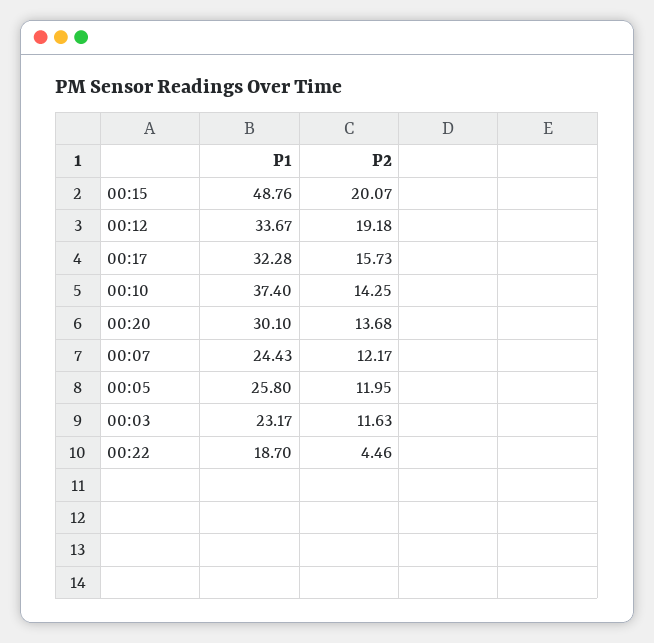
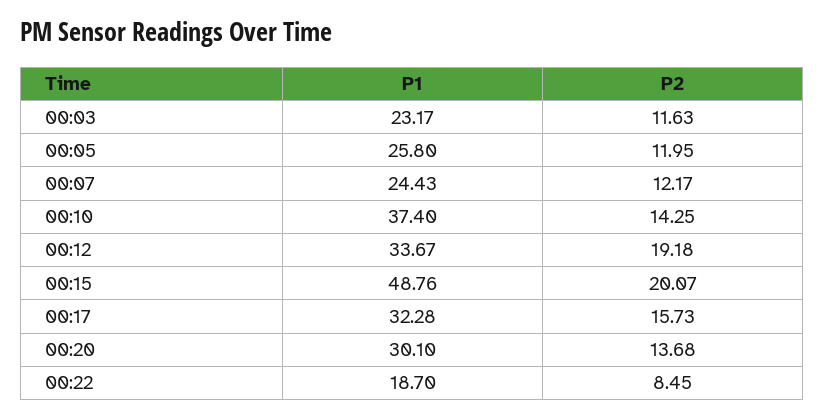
P2, 00:22: 4.46 -> 8.45

